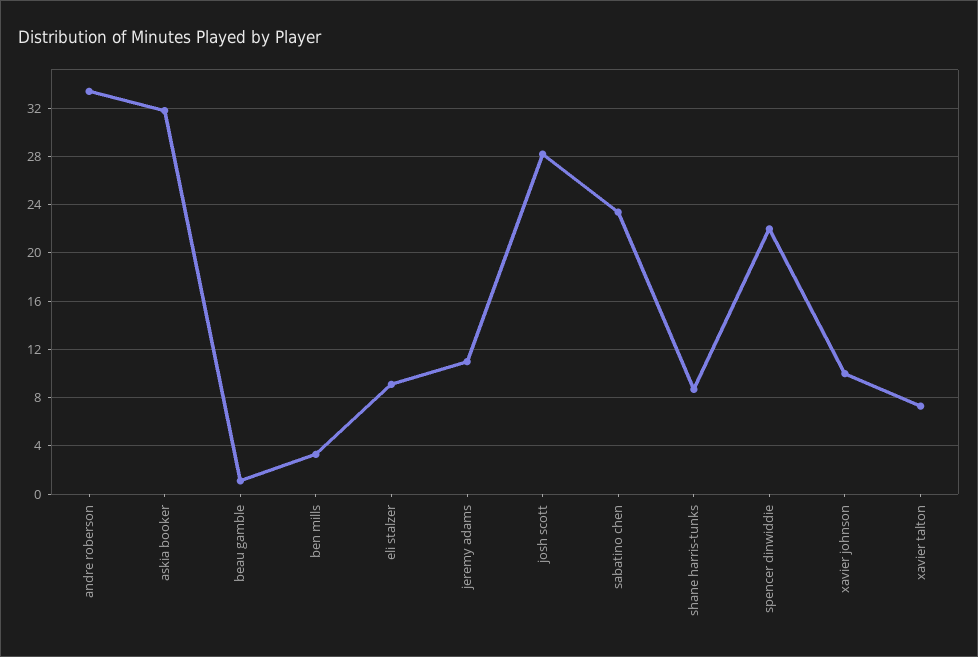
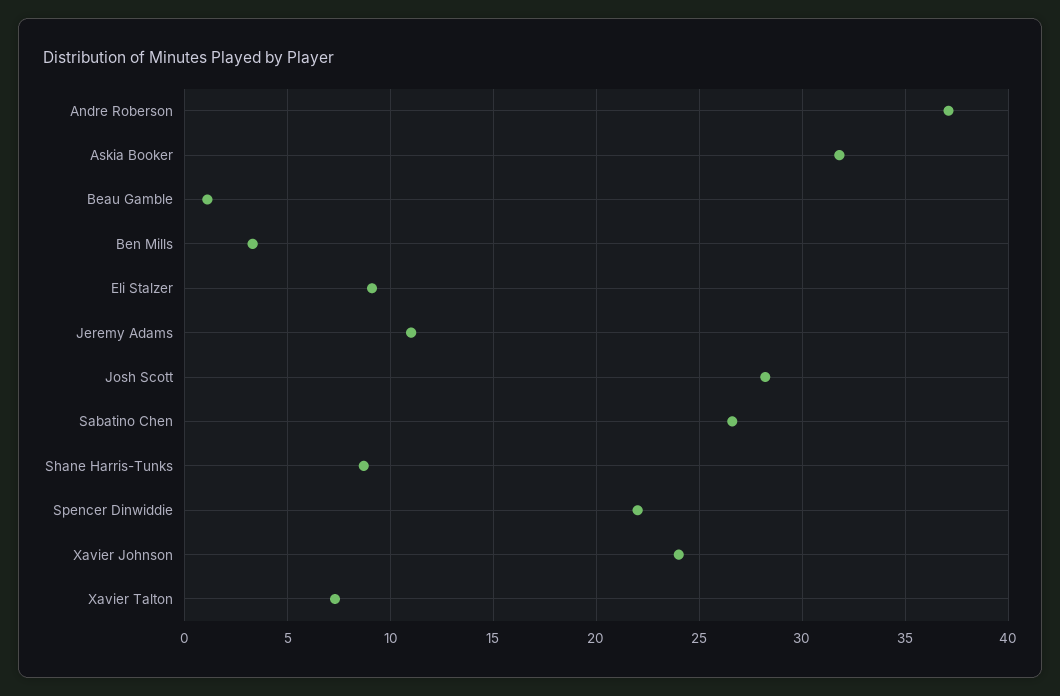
andre roberson: 33.5 -> 37
sabatino chen: 23.5 -> 26.5
xavier johnson: 10 -> 24

